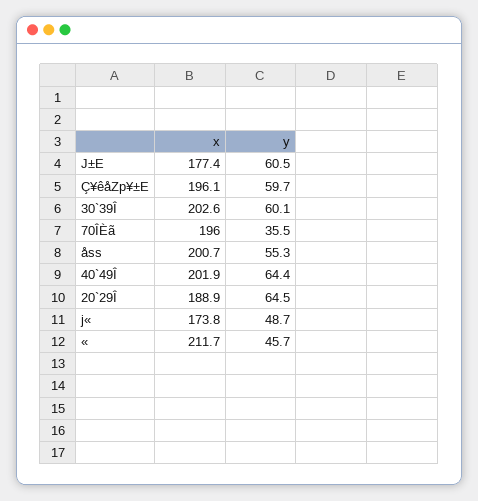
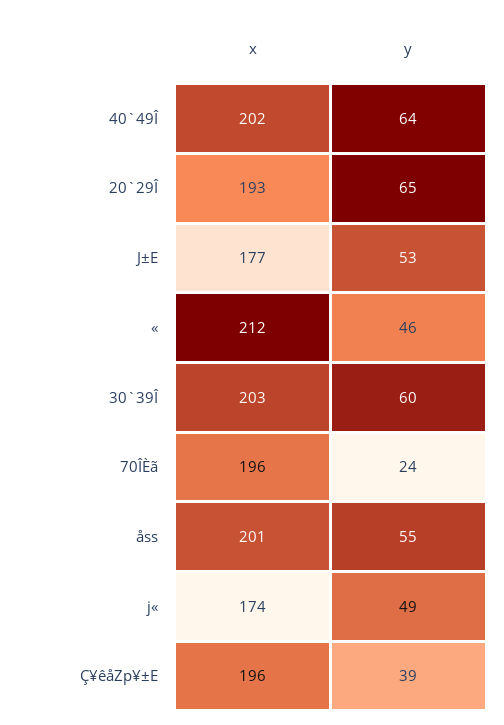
y, J±E: 60.5 -> 53
y, Ç¥êåZp¥±E: 59.7 -> 39
y, 70ÎÈã: 35.5 -> 24
x, 20`29Î: 188.9 -> 193

